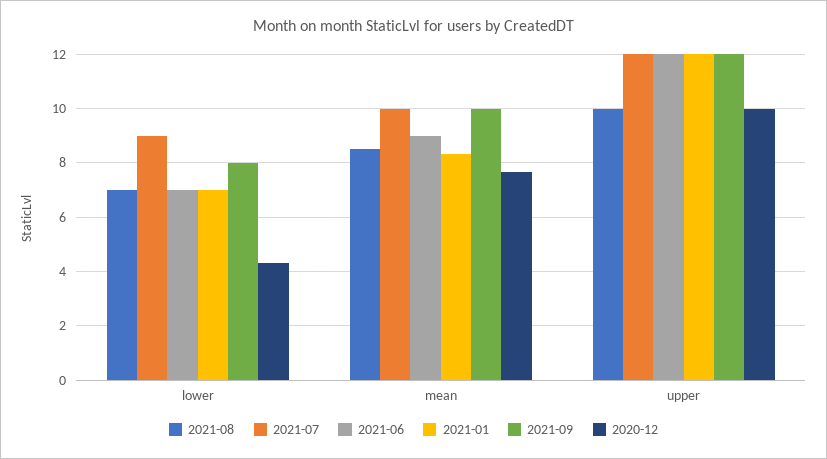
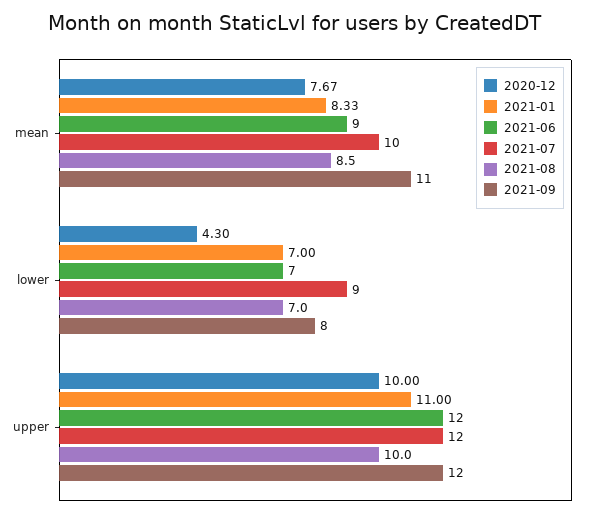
2021-09, mean: 10 -> 11
2021-01, upper: 12 -> 11

